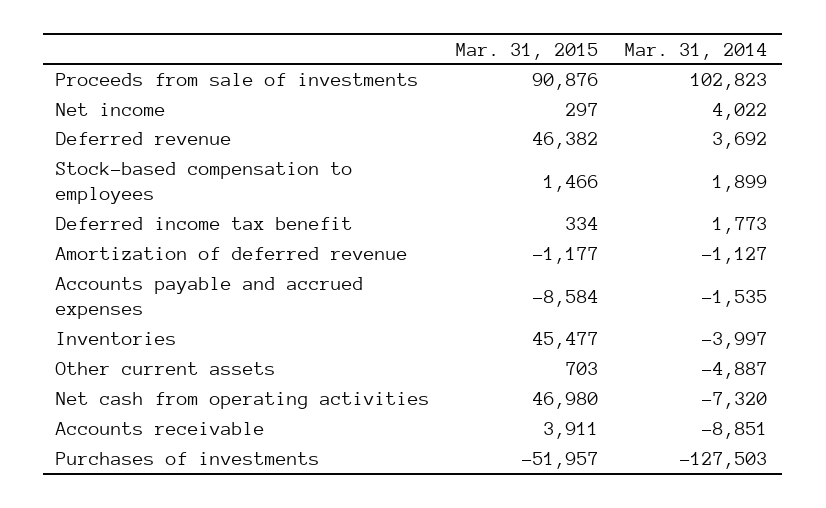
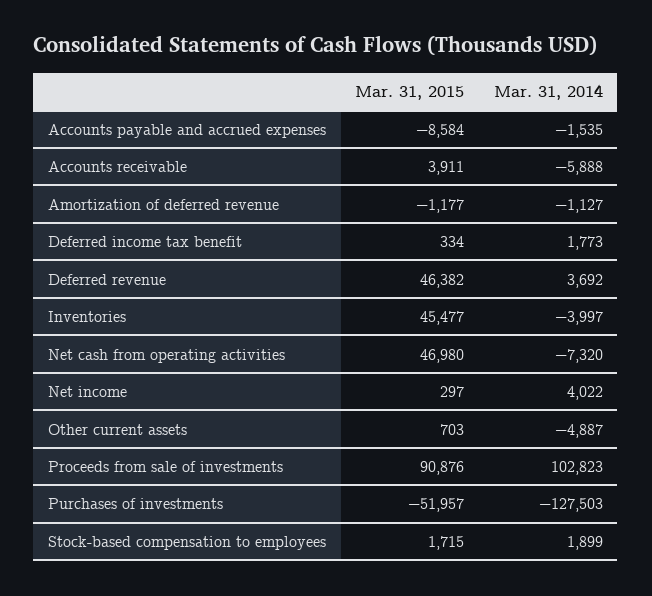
Mar. 31, 2015, Stock-based compensation to employees: 1466 -> 1715
Mar. 31, 2014, Accounts receivable: -8851 -> -5888

